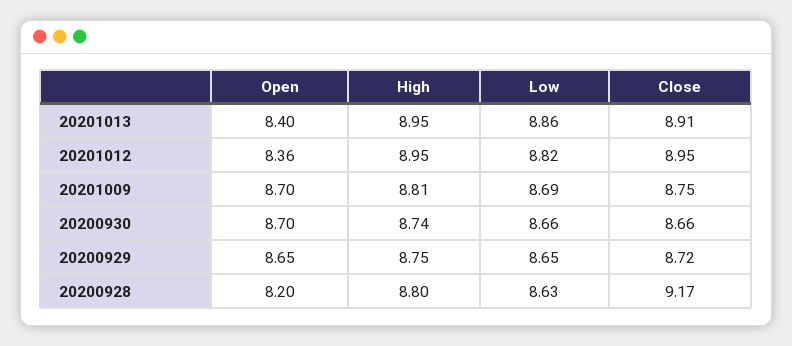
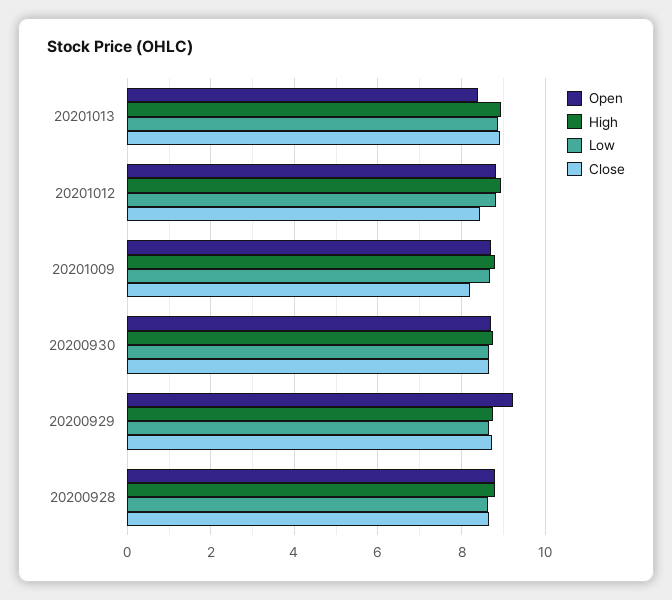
Open, 20201012: 8.36 -> 8.8
Close, 20201012: 8.95 -> 8.4
Close, 20201009: 8.75 -> 8.2
Open, 20200929: 8.65 -> 9.2
Open, 20200928: 8.2 -> 8.8
Close, 20200928: 9.17 -> 8.6

